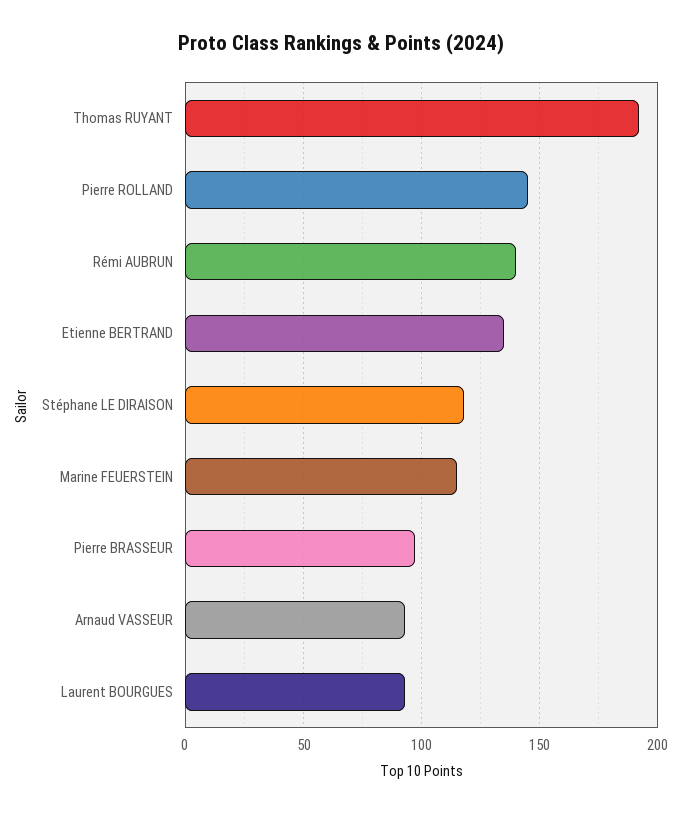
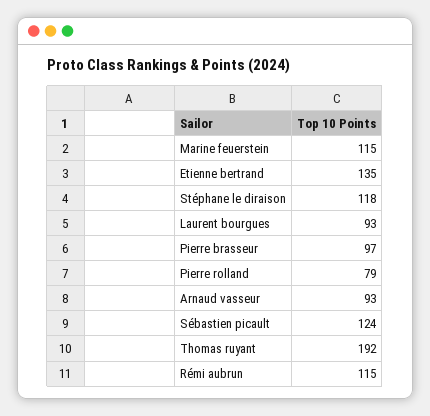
Pierre ROLLAND: 145 -> 79
Rémi AUBRUN: 140 -> 115
Sébastien picault: none -> 124

